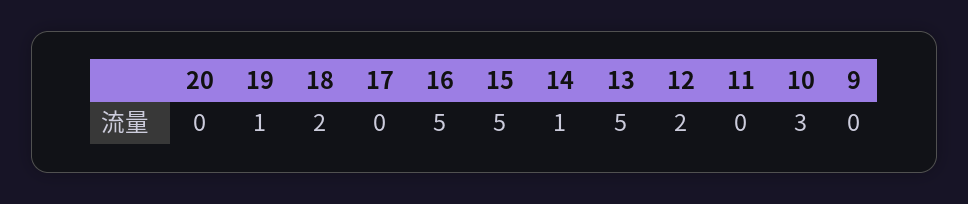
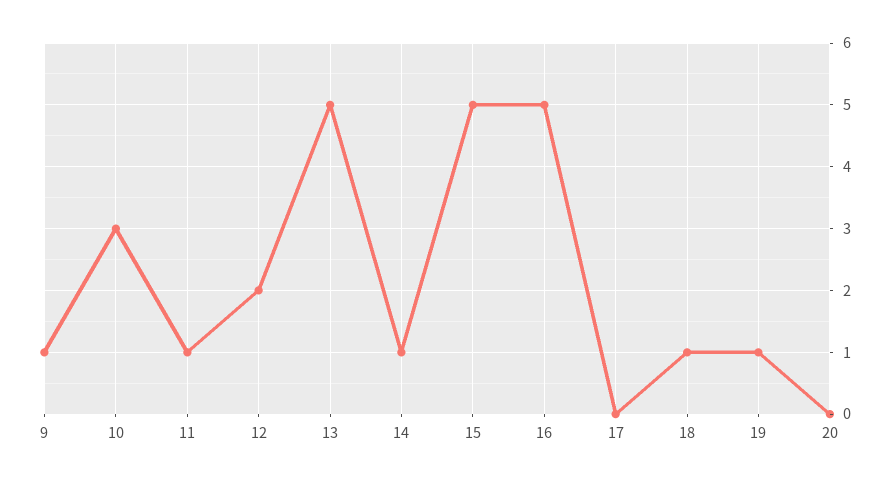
18: 2 -> 1
11: 0 -> 1
9: 0 -> 1

